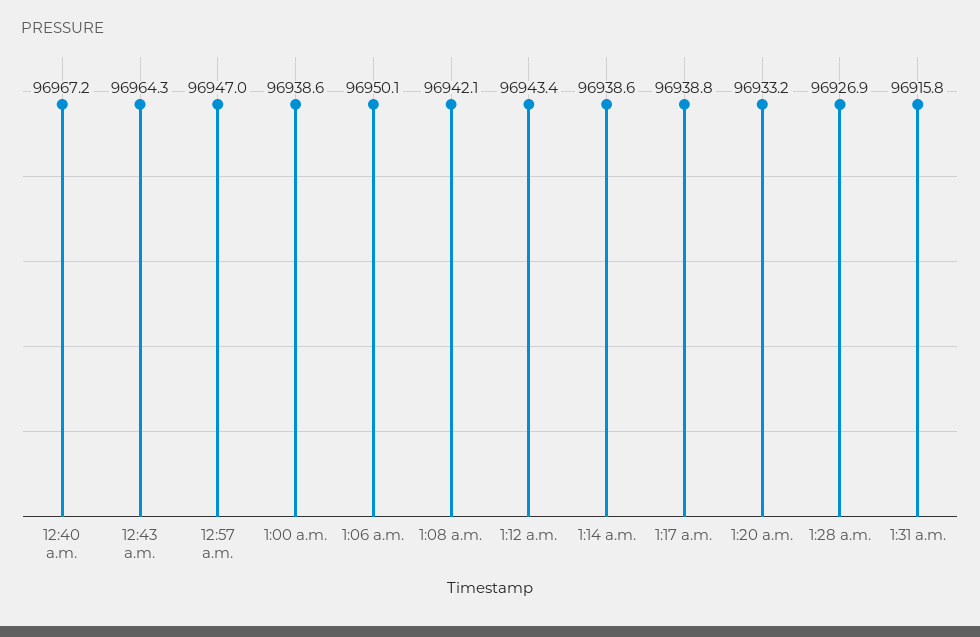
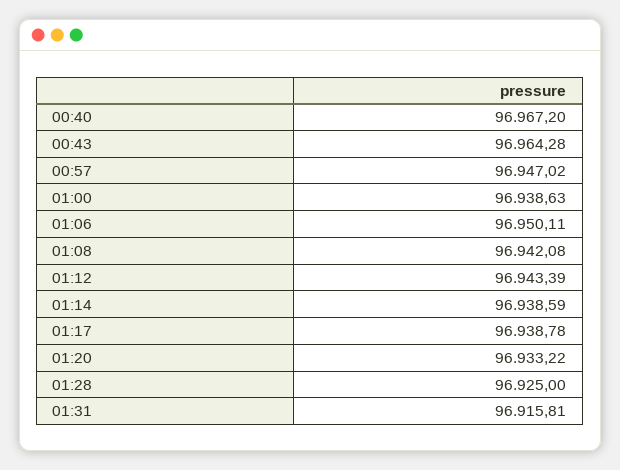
1:28 a.m.: 96926.9 -> 96925

